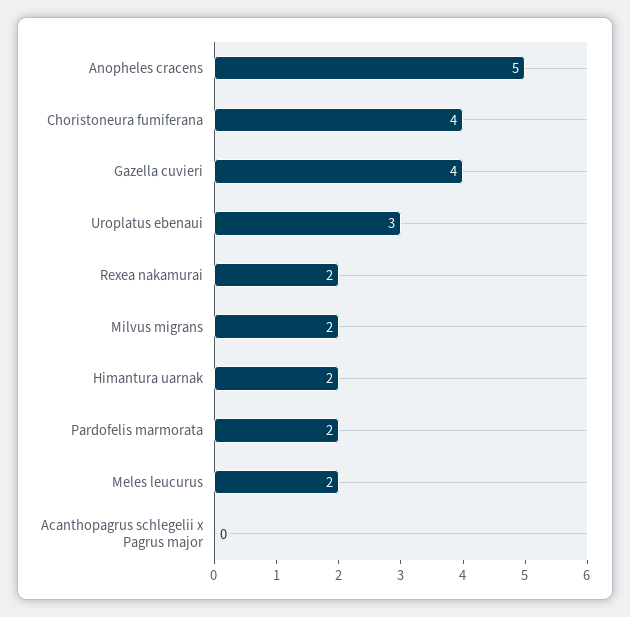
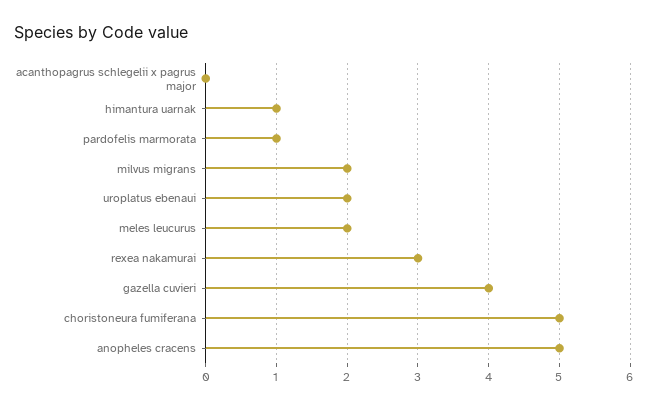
Choristoneura fumiferana: 4 -> 5
Uroplatus ebenaui: 3 -> 2
Rexea nakamurai: 2 -> 3
Himantura uarnak: 2 -> 1
Pardofelis marmorata: 2 -> 1

